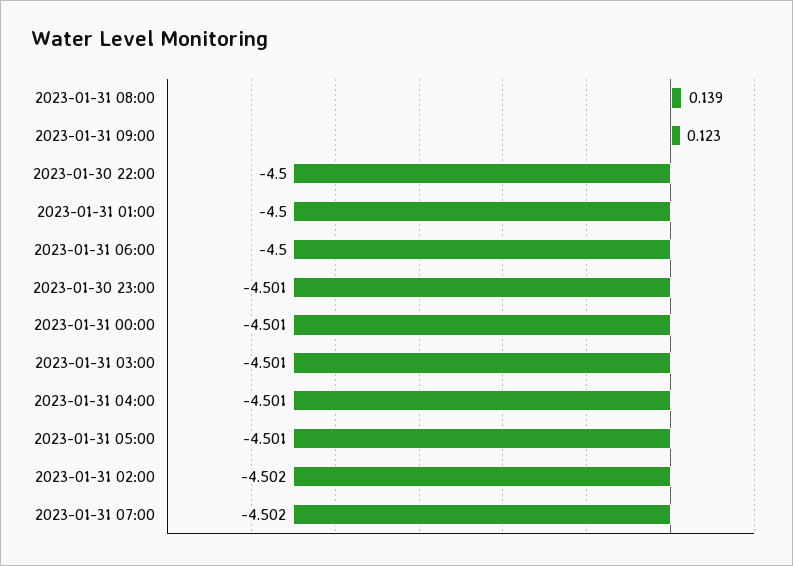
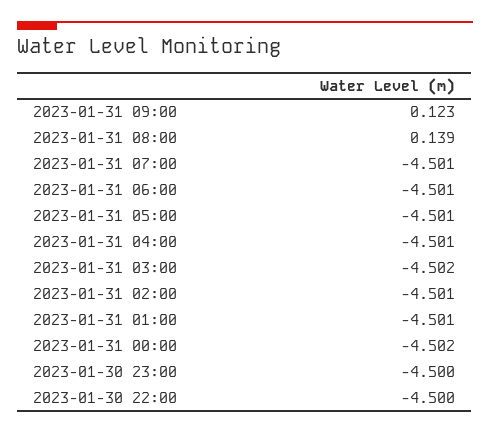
2023-01-31 01:00: -4.5 -> -4.501
2023-01-31 06:00: -4.5 -> -4.501
2023-01-30 23:00: -4.501 -> -4.5
2023-01-31 00:00: -4.501 -> -4.502
2023-01-31 03:00: -4.501 -> -4.502
2023-01-31 02:00: -4.502 -> -4.501
2023-01-31 07:00: -4.502 -> -4.501

